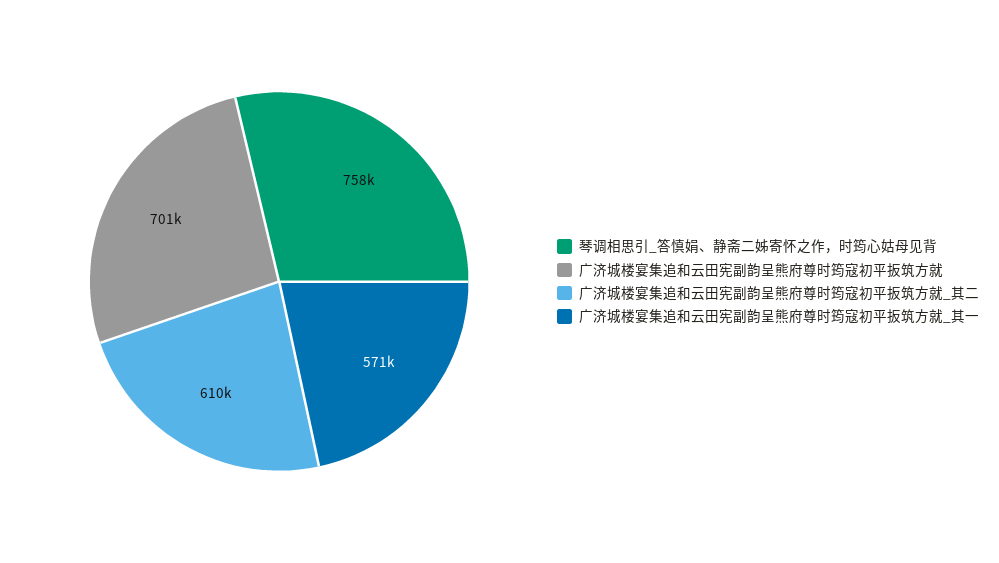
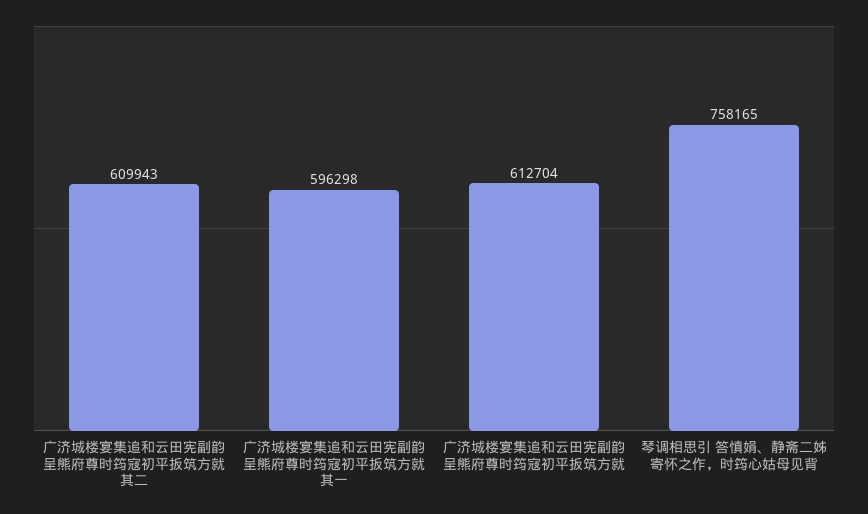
广济城楼宴集追和云田宪副韵呈熊府尊时筠寇初平扳筑方就: 701000 -> 612704
广济城楼宴集追和云田宪副韵呈熊府尊时筠寇初平扳筑方就_其一: 571000 -> 596298

